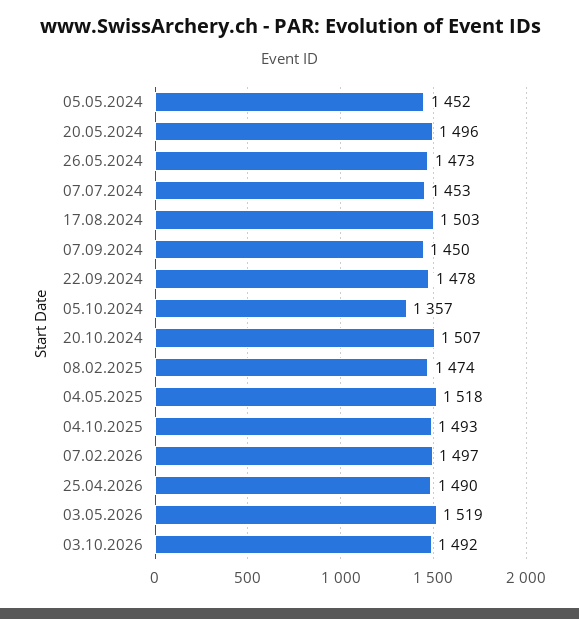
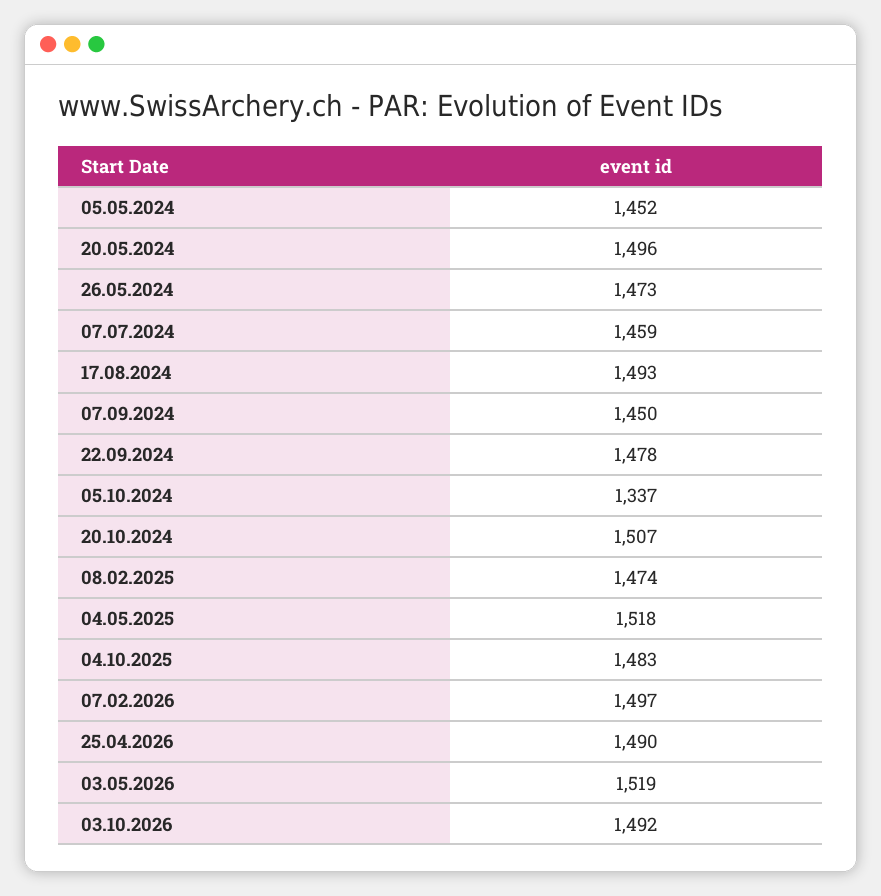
07.07.2024: 1453 -> 1459
17.08.2024: 1503 -> 1493
05.10.2024: 1357 -> 1337
04.10.2025: 1493 -> 1483

